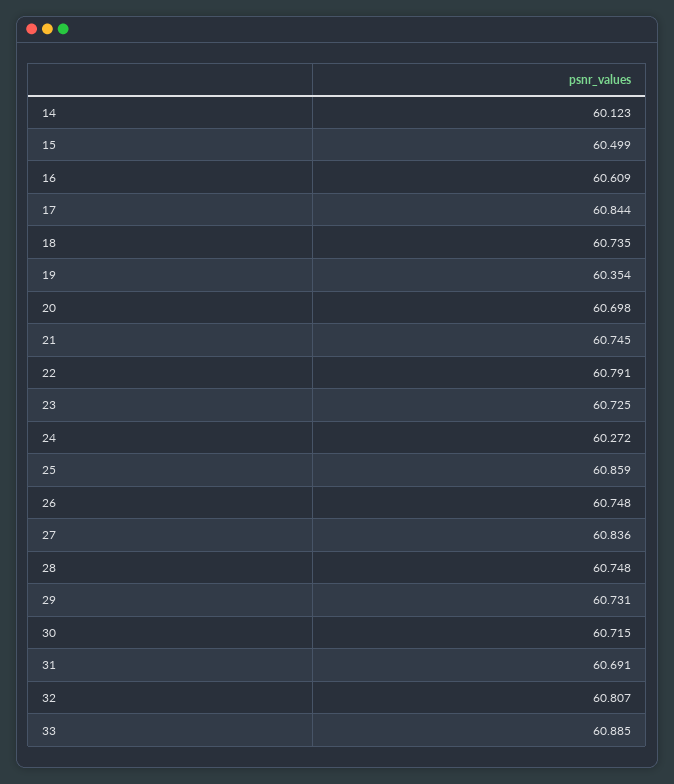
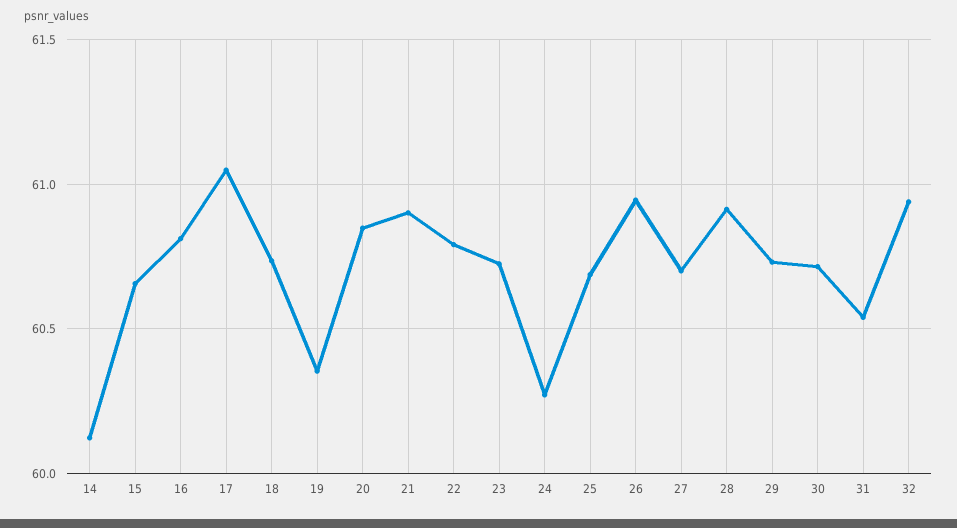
15: 60.499 -> 60.65
16: 60.609 -> 60.8
17: 60.844 -> 61.05
20: 60.698 -> 60.85
21: 60.745 -> 60.9
25: 60.859 -> 60.7
26: 60.748 -> 60.95
27: 60.836 -> 60.7
28: 60.748 -> 60.9
31: 60.691 -> 60.55
32: 60.807 -> 60.95
33: 60.885 -> none

